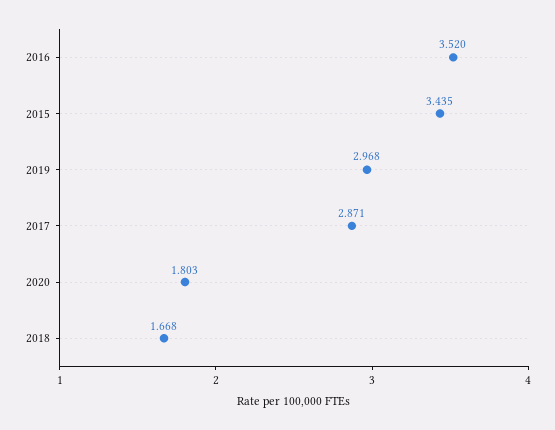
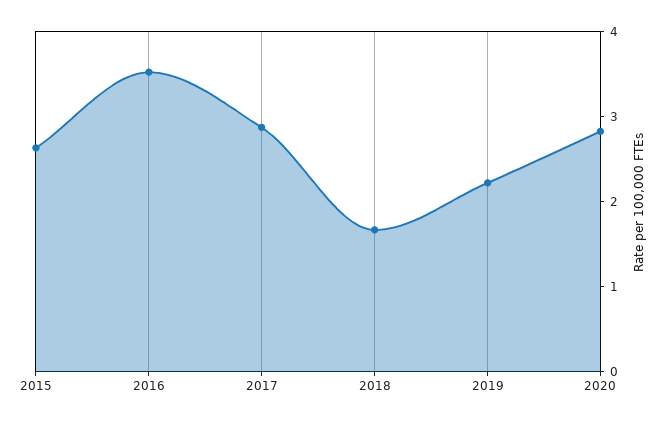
2015: 3.435 -> 2.6
2019: 2.968 -> 2.2
2020: 1.803 -> 2.8

